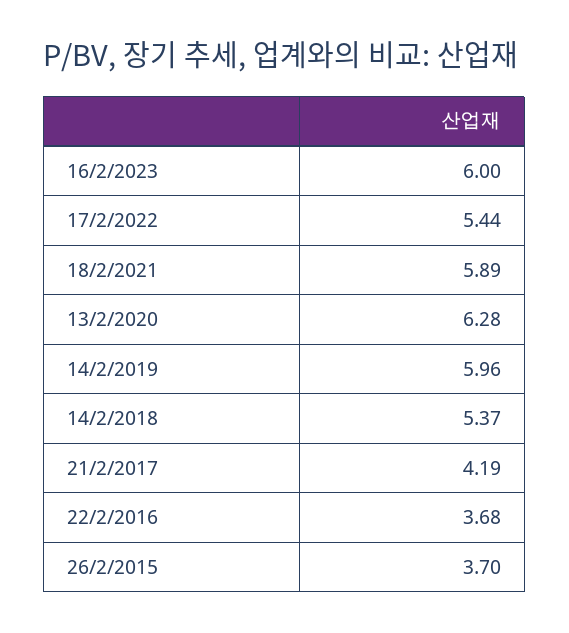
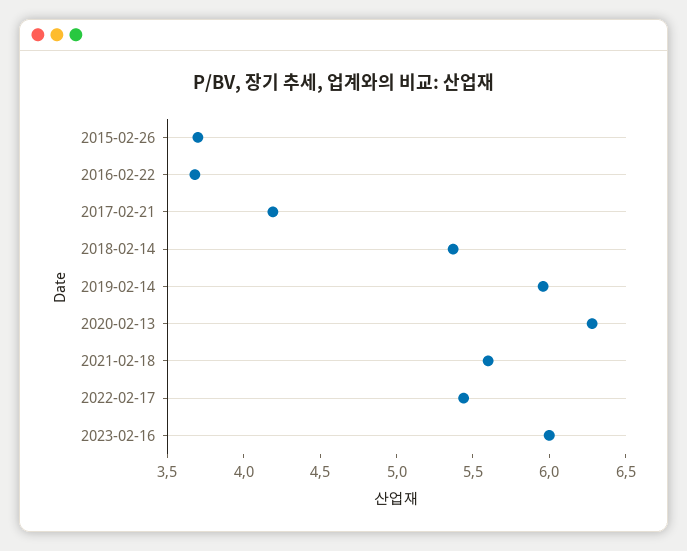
18/2/2021: 5.89 -> 5.6

